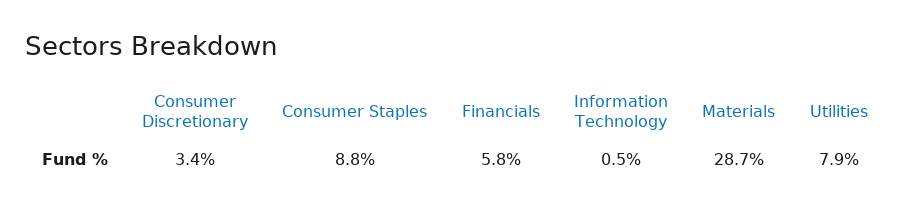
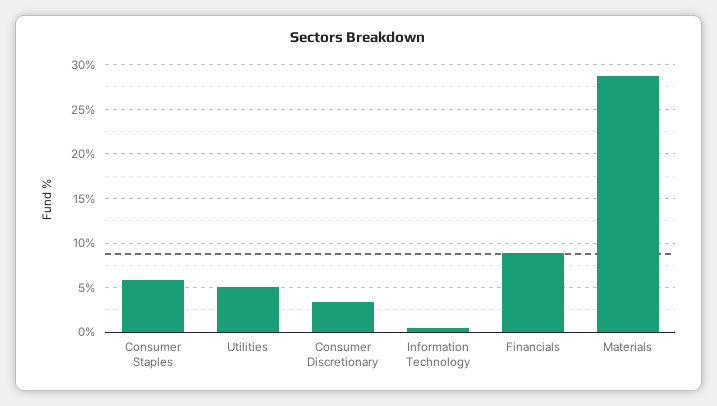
Consumer Staples: 8.8 -> 6
Financials: 5.8 -> 9
Utilities: 7.9 -> 5

